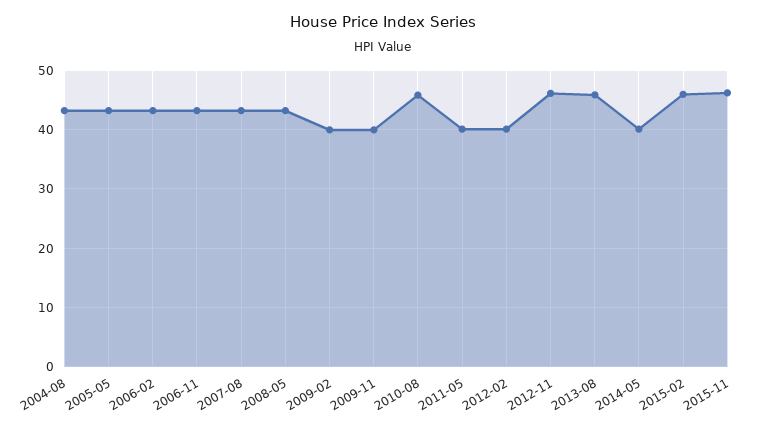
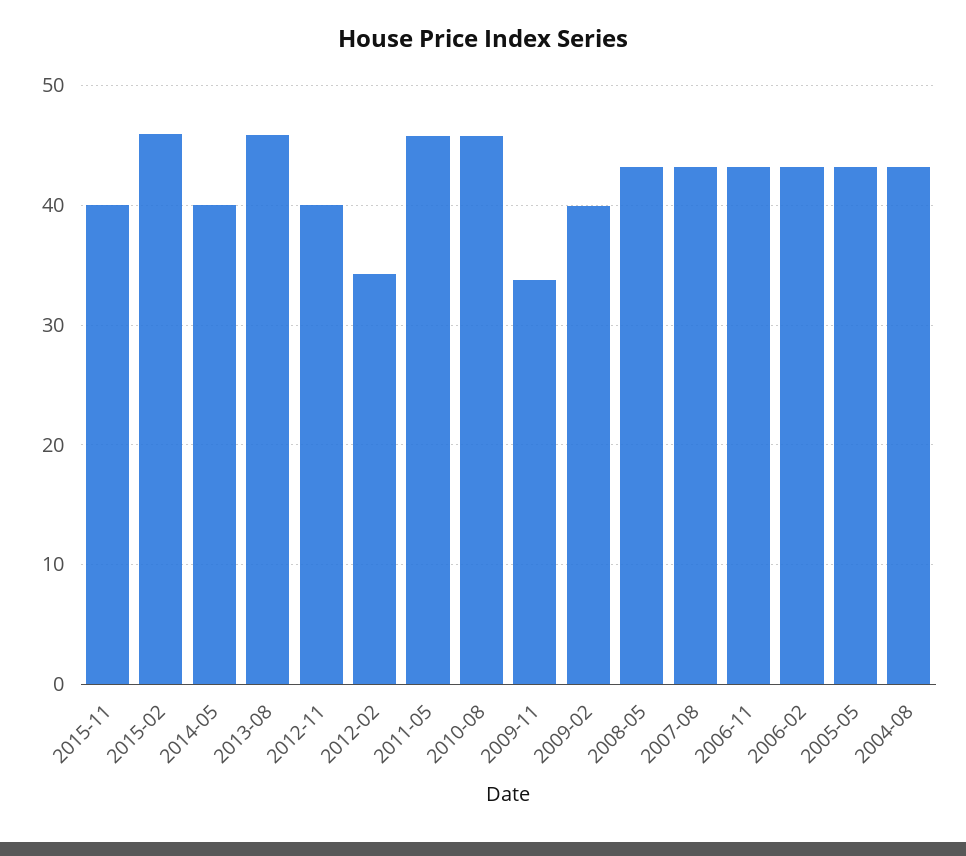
2009-11: 40 -> 34
2011-05: 40 -> 46
2012-02: 40 -> 34
2012-11: 46 -> 40
2015-11: 46 -> 40

